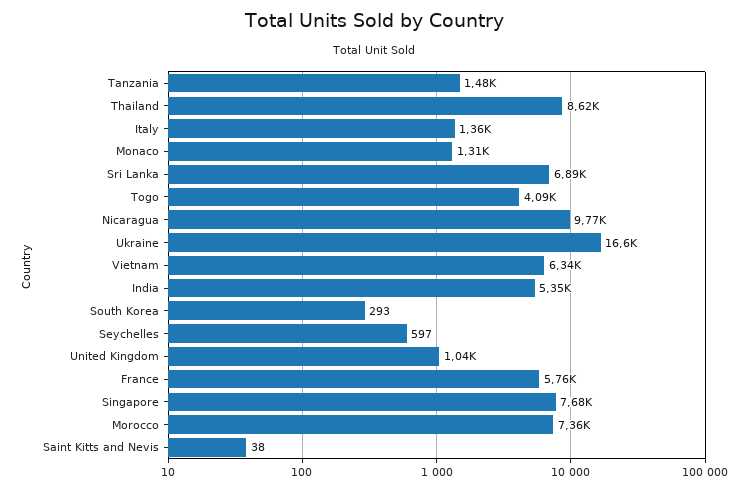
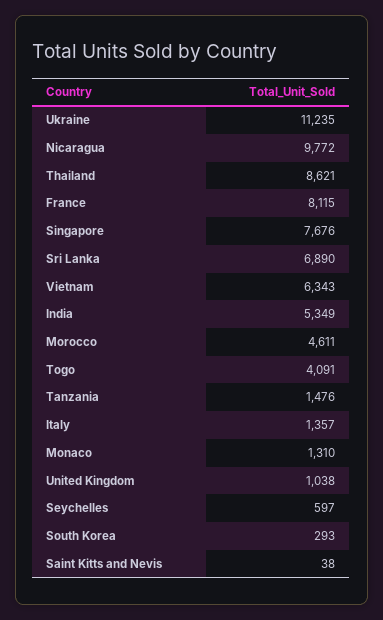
Ukraine: 16600 -> 11235
France: 5760 -> 8115
Morocco: 7360 -> 4611

